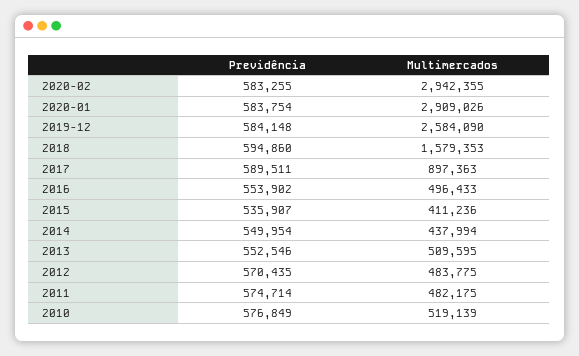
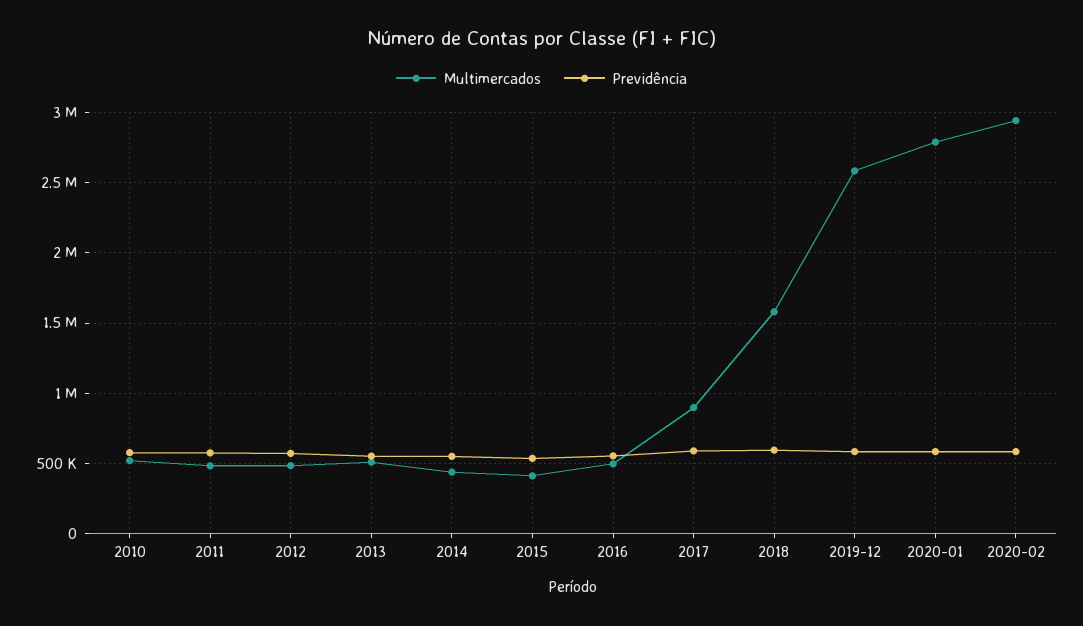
Multimercados, 2020-01: 2909026 -> 2800000

